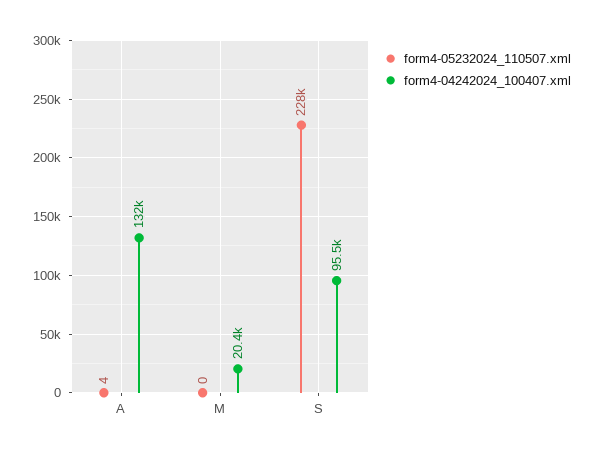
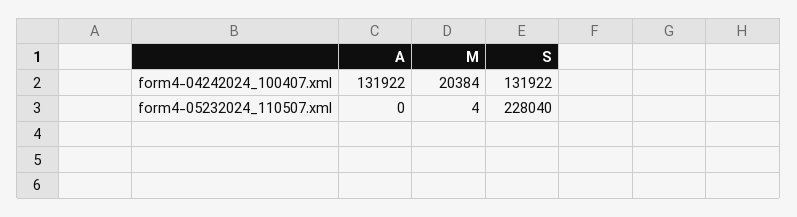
form4-05232024_110507.xml, A: 4 -> 0
form4-05232024_110507.xml, M: 0 -> 4
form4-04242024_100407.xml, S: 95500 -> 131922

